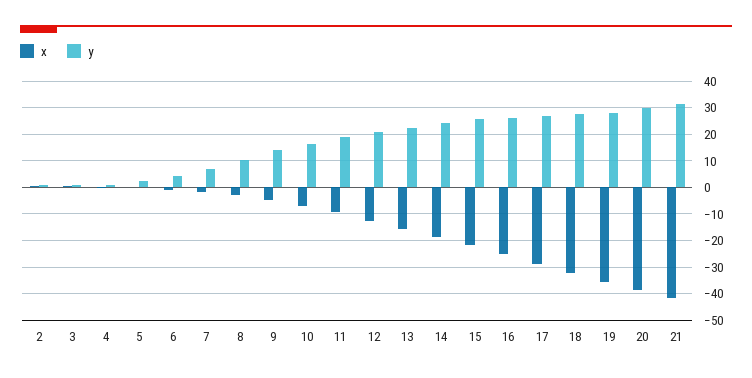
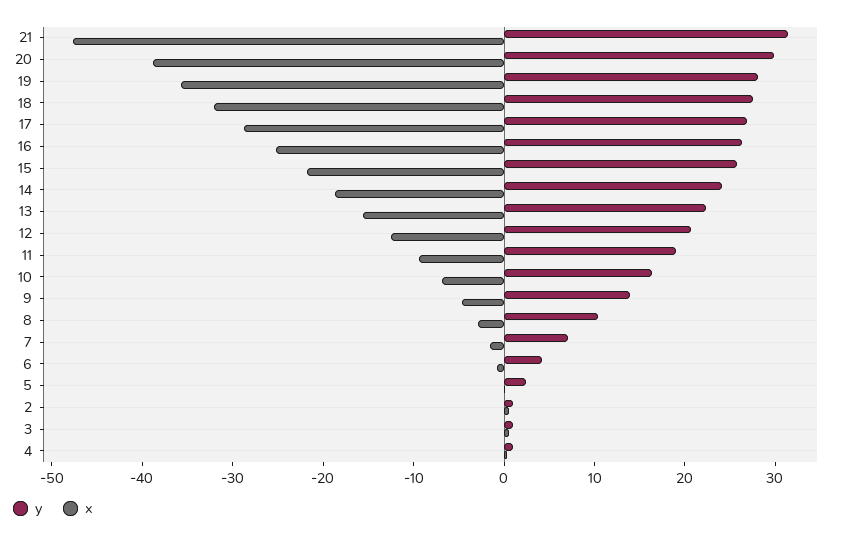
x, 21: -42.5 -> -48

